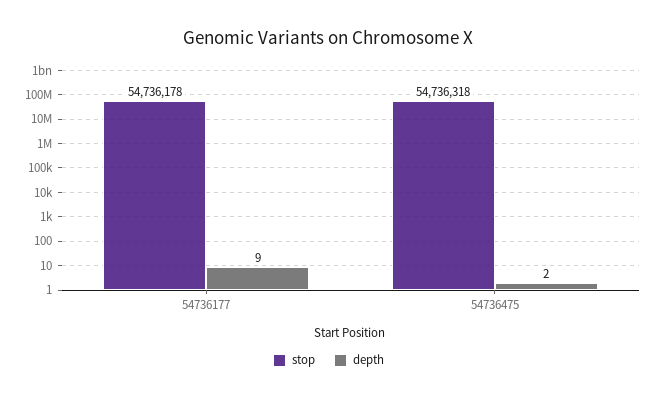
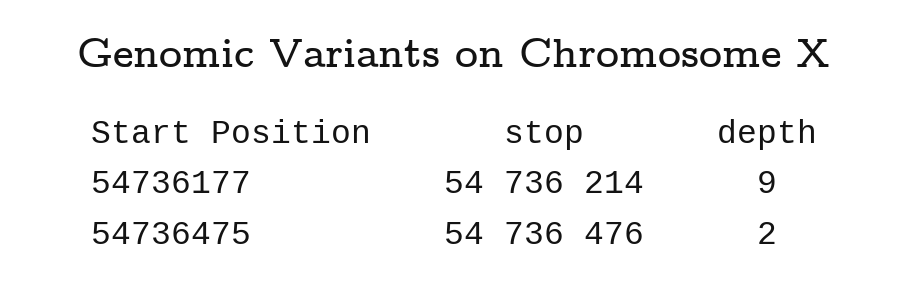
stop, 54736177: 54736178 -> 54736214
stop, 54736475: 54736318 -> 54736476

